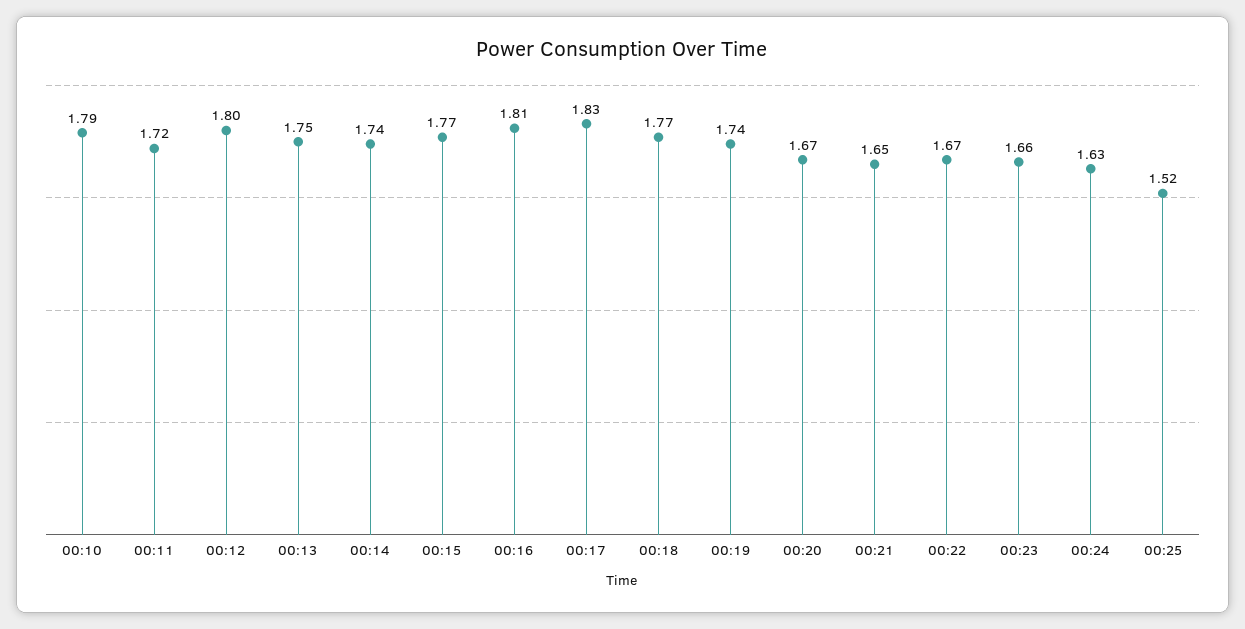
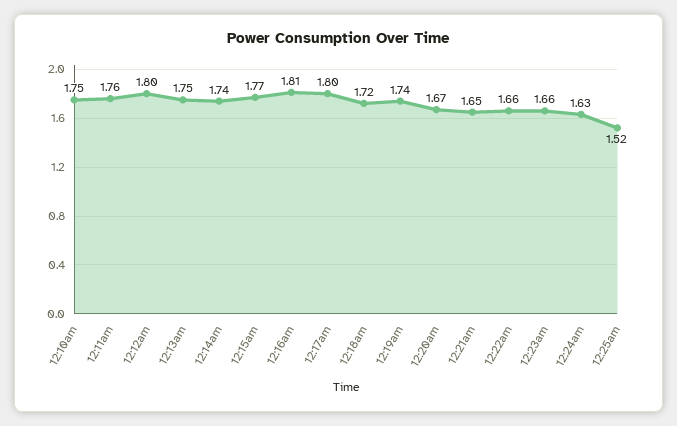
00:10: 1.79 -> 1.75
00:11: 1.72 -> 1.76
00:17: 1.83 -> 1.8
00:18: 1.77 -> 1.72
00:22: 1.67 -> 1.66

